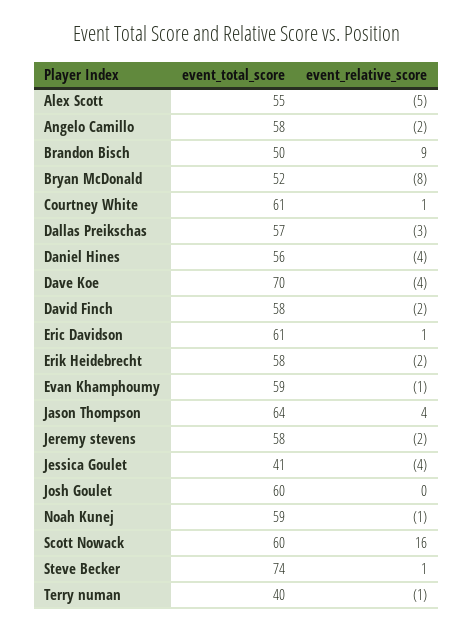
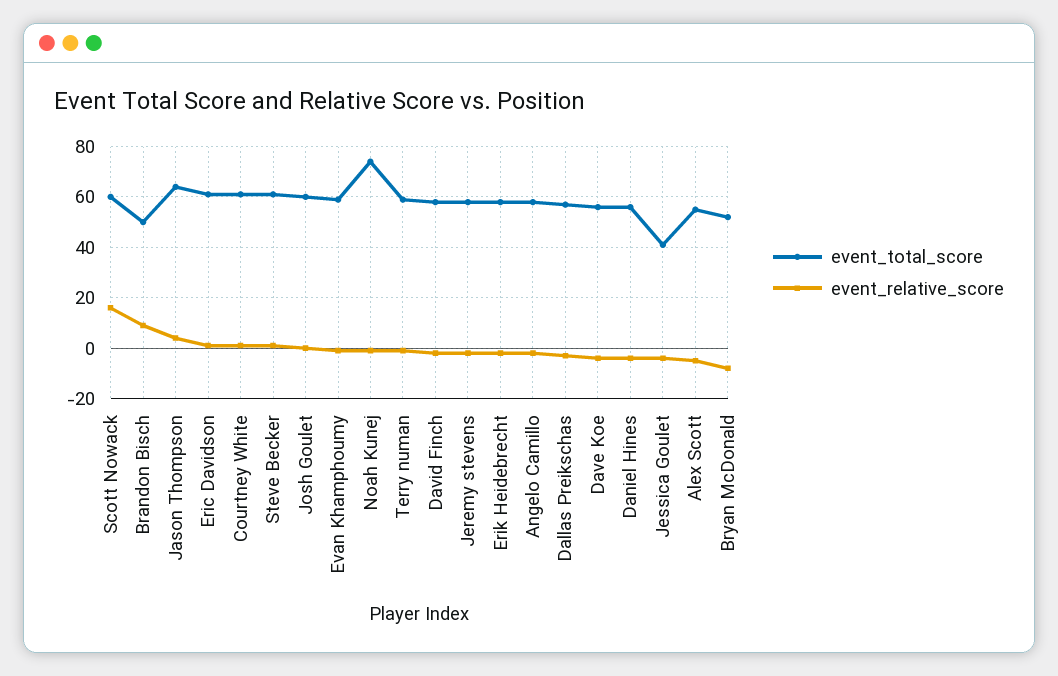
event_total_score, Dave Koe: 70 -> 55
event_total_score, Noah Kunej: 59 -> 75
event_total_score, Steve Becker: 74 -> 60
event_total_score, Terry numan: 40 -> 60

